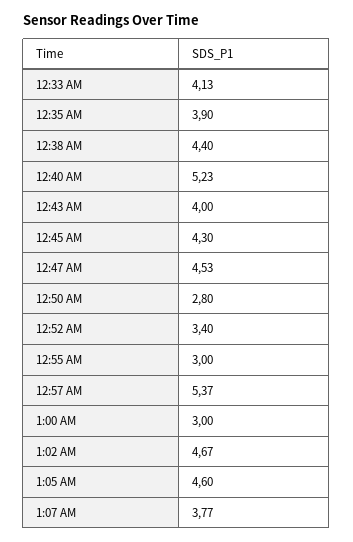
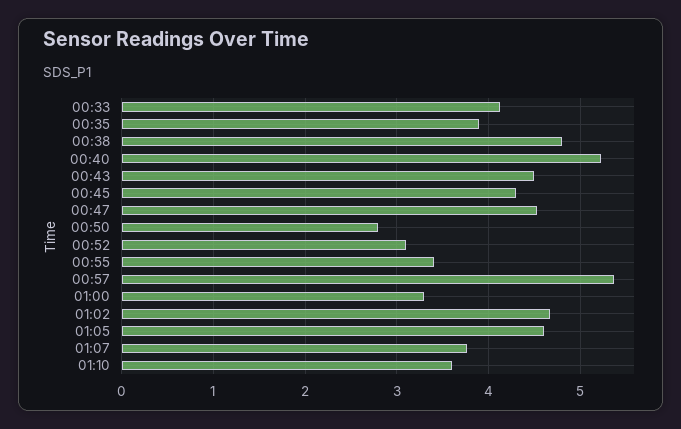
12:38 AM: 4.4 -> 4.8
12:43 AM: 4 -> 4.5
12:52 AM: 3.4 -> 3.1
12:55 AM: 3 -> 3.4
1:00 AM: 3 -> 3.3
01:10: none -> 3.6

